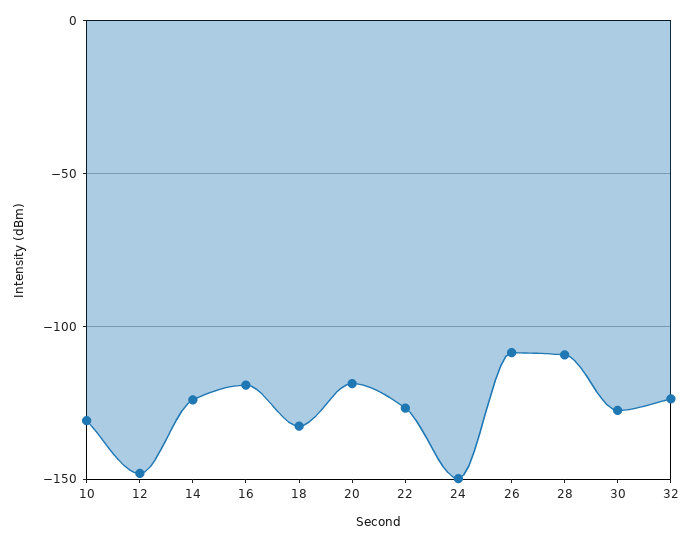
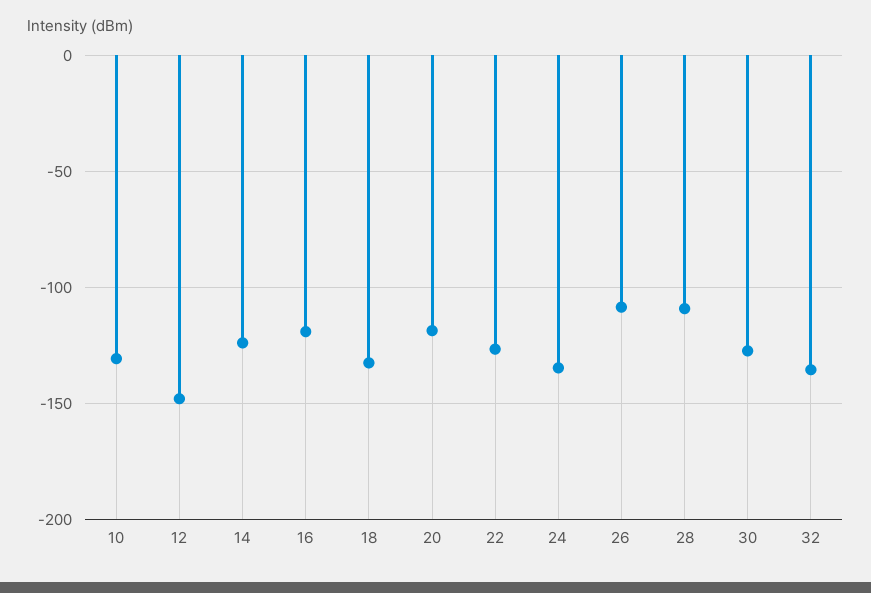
24: -150 -> -135
32: -125 -> -135

